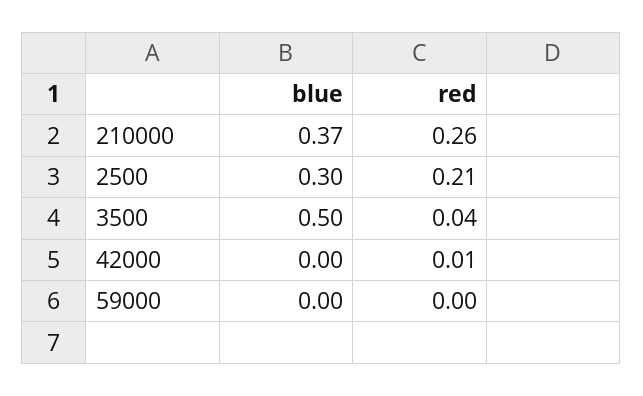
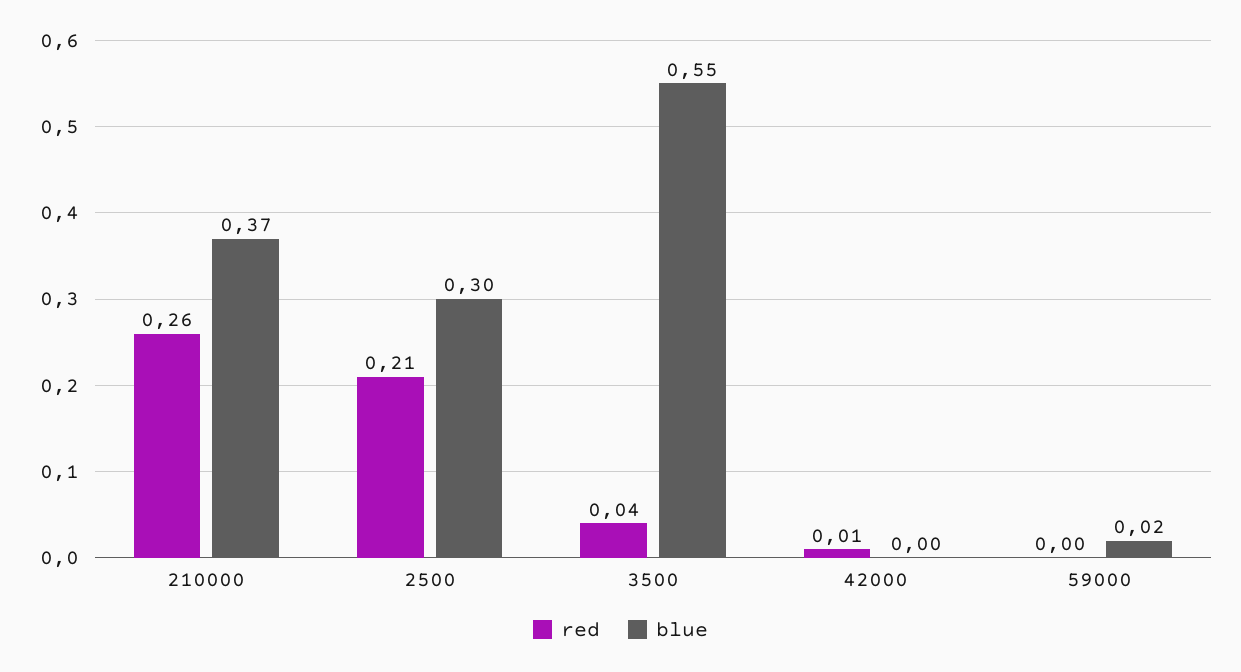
blue, 3500: 0.5 -> 0.55
blue, 59000: 0 -> 0.02

